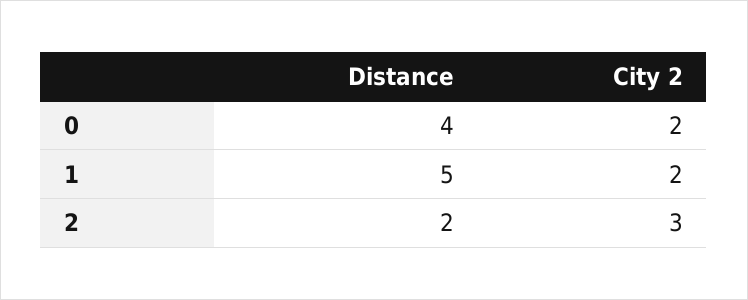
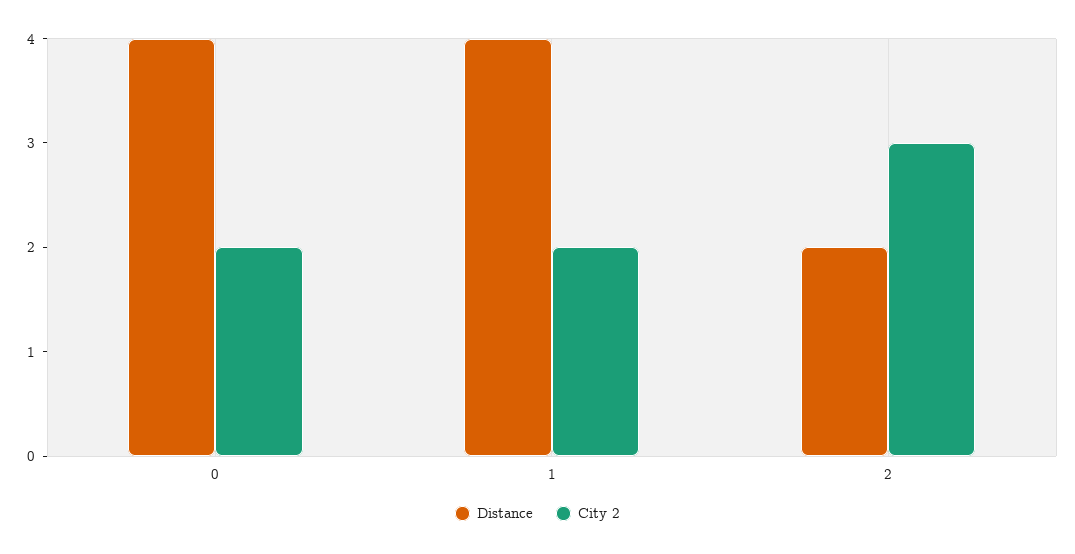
Distance, 1: 5 -> 4

